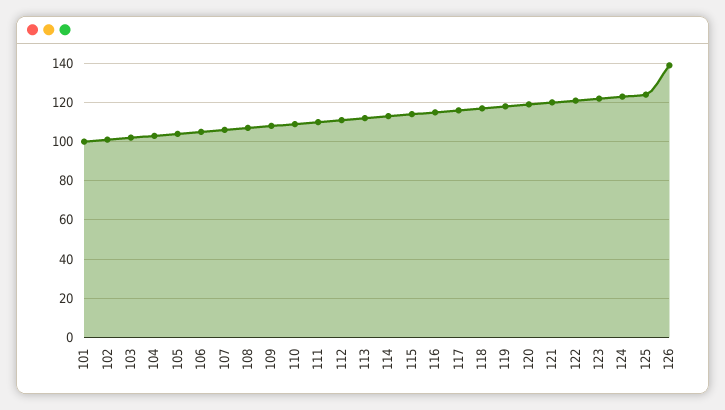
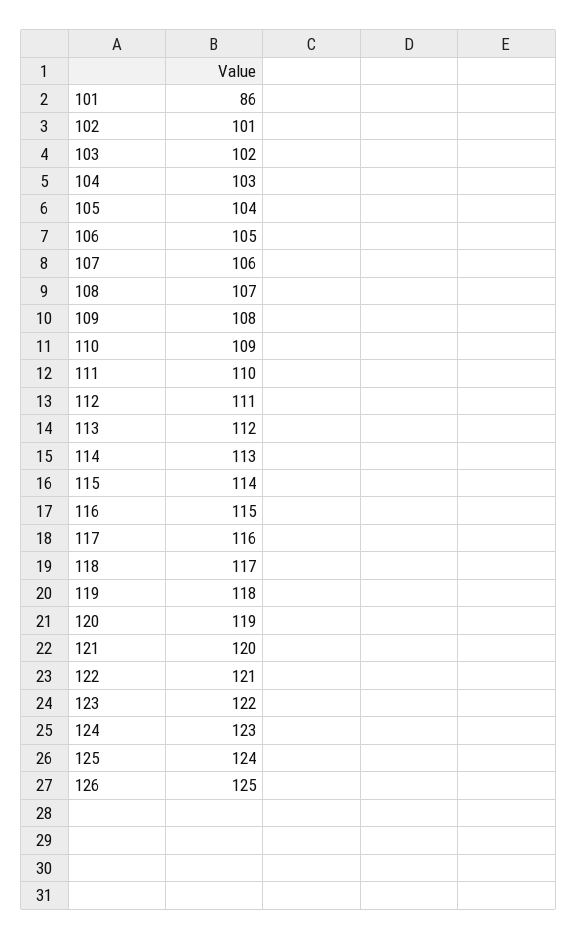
101: 100 -> 86
126: 140 -> 125

